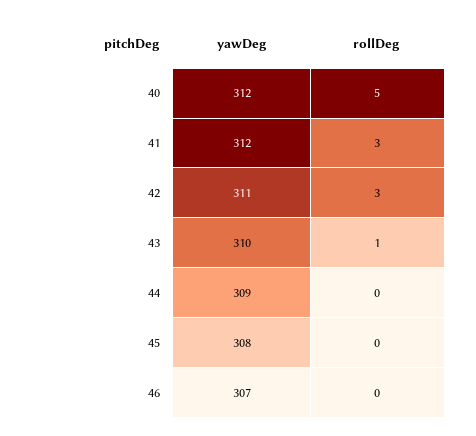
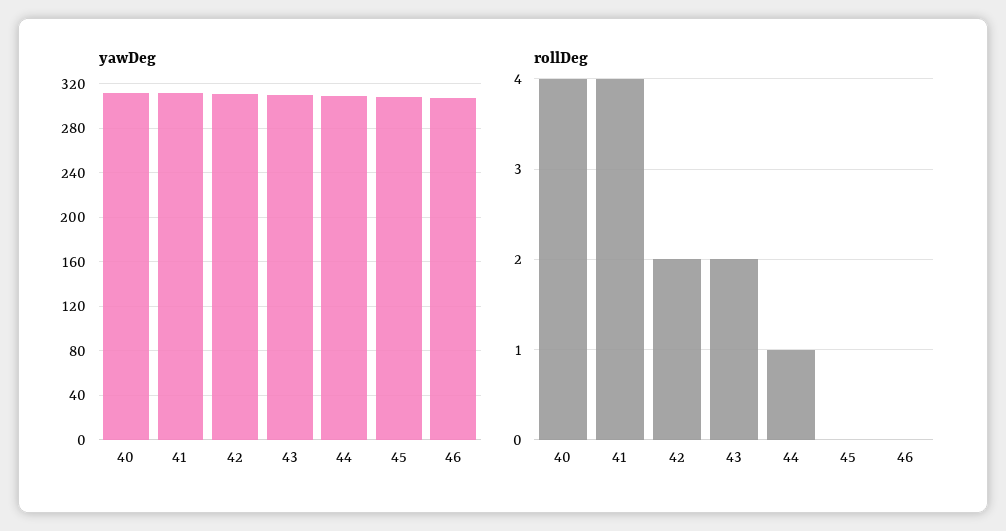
rollDeg, 40: 5 -> 4
rollDeg, 41: 3 -> 4
rollDeg, 42: 3 -> 2
rollDeg, 43: 1 -> 2
rollDeg, 44: 0 -> 1

